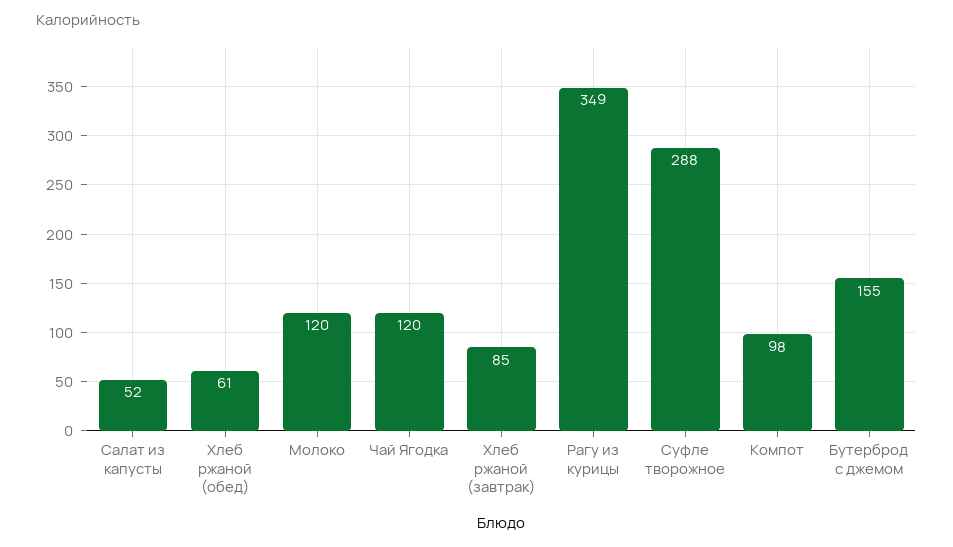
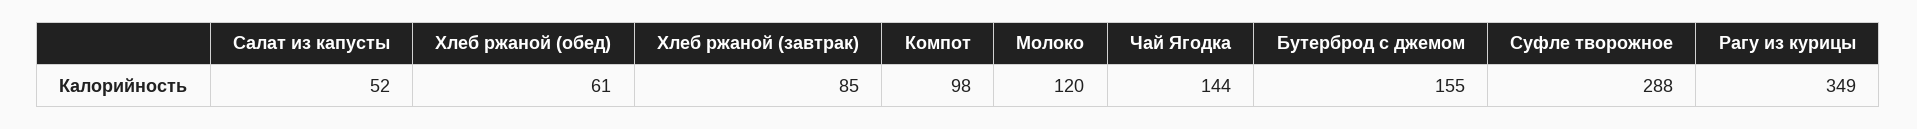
Чай Ягодка: 120 -> 144

